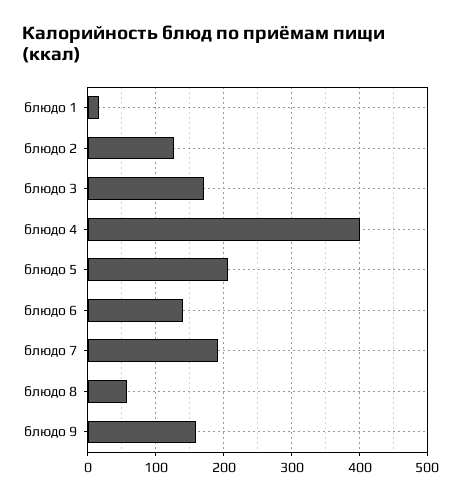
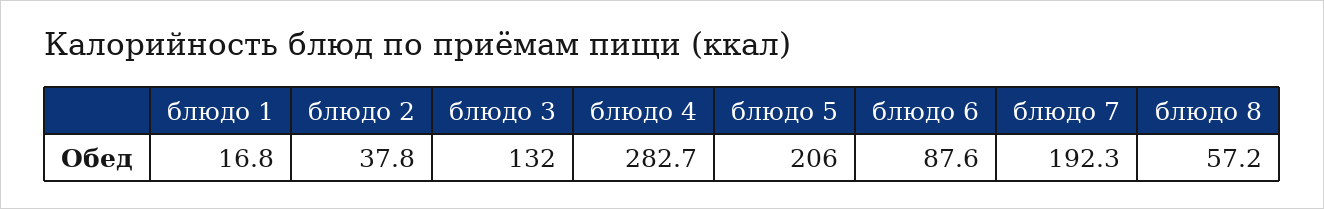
блюдо 2: 130 -> 37.8
блюдо 3: 170 -> 132
блюдо 4: 400 -> 282.7
блюдо 6: 140 -> 87.6
блюдо 9: 160 -> none

